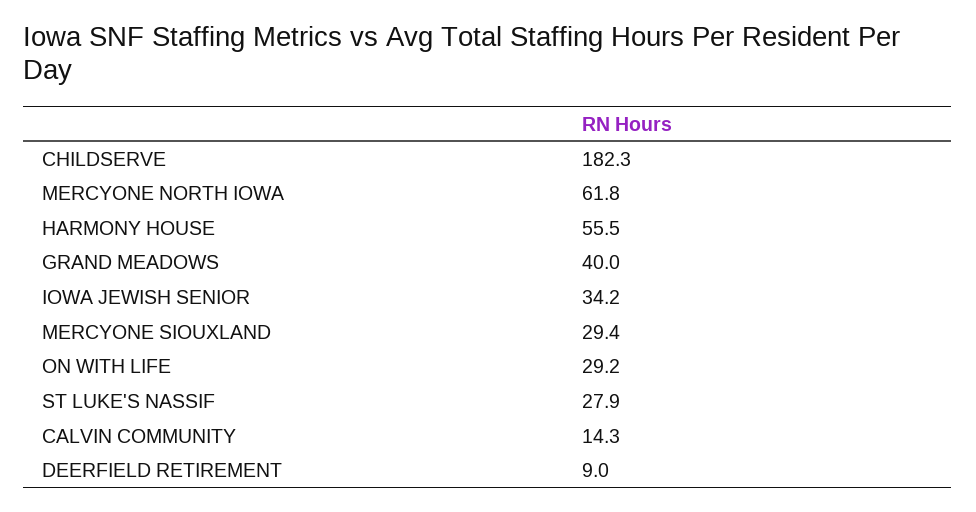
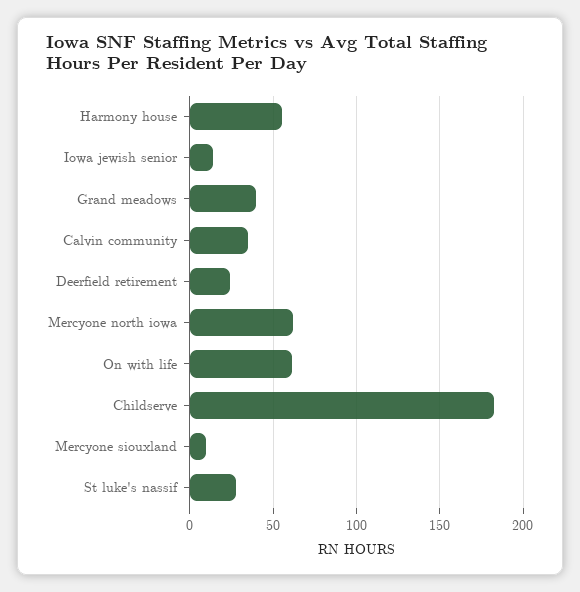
IOWA JEWISH SENIOR: 34.2 -> 15
MERCYONE SIOUXLAND: 29.4 -> 10
ON WITH LIFE: 29.2 -> 60
CALVIN COMMUNITY: 14.3 -> 35
DEERFIELD RETIREMENT: 9 -> 25

